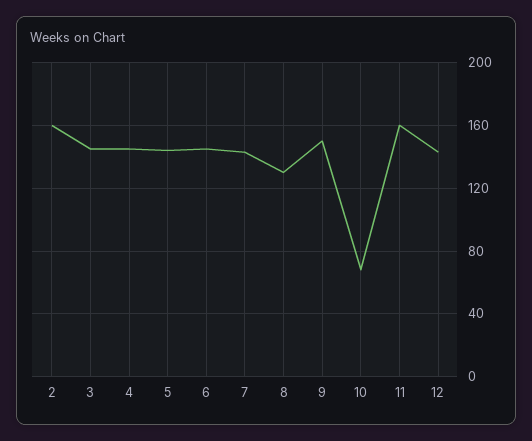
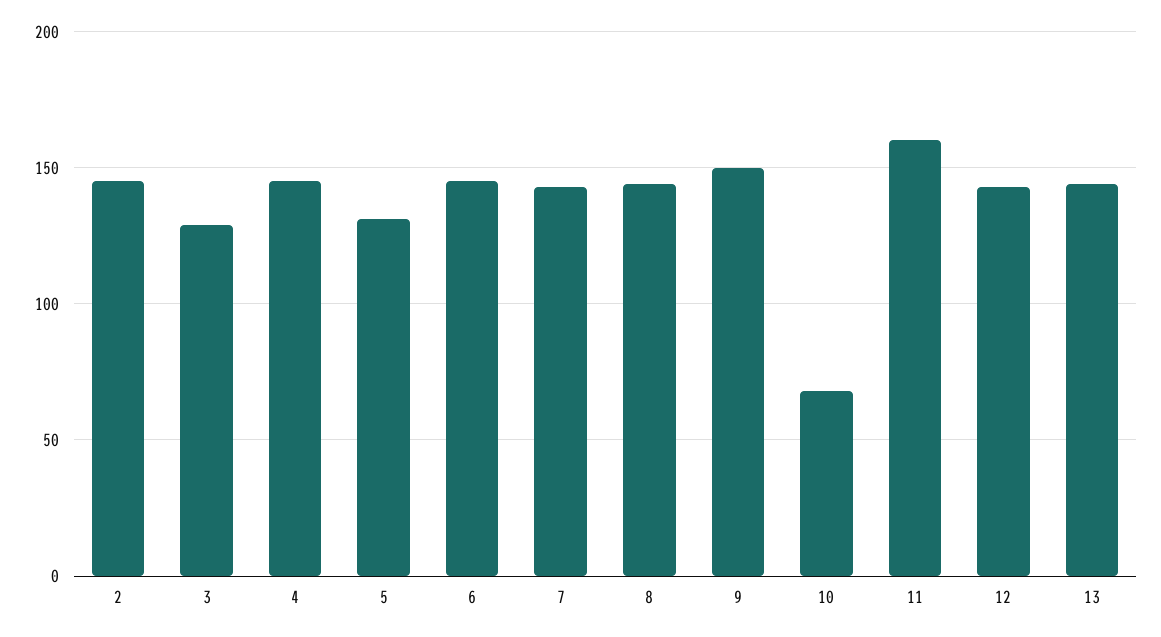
2: 160 -> 145
3: 145 -> 130
5: 145 -> 130
8: 130 -> 145
13: none -> 145

